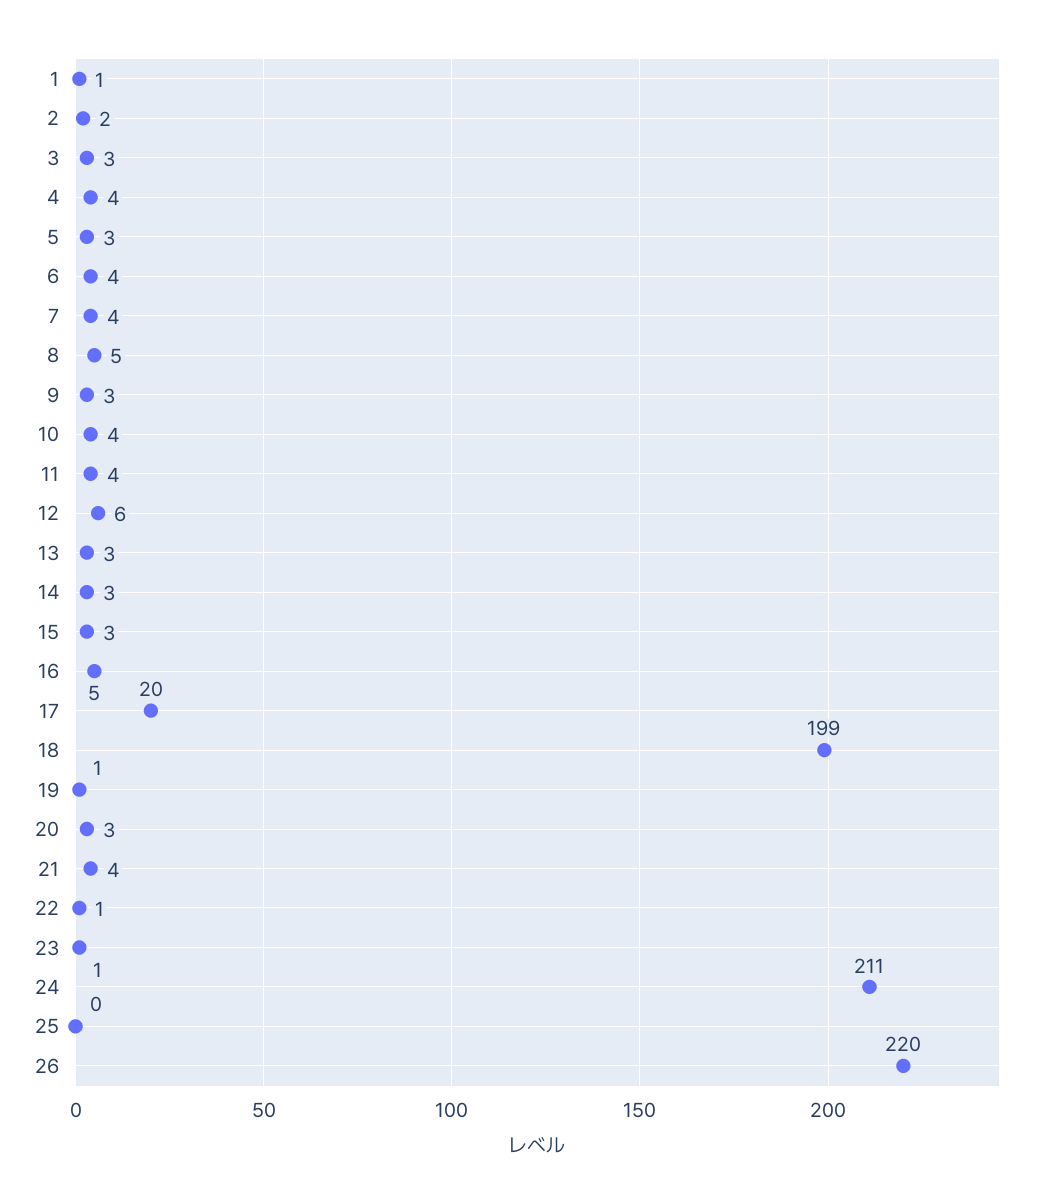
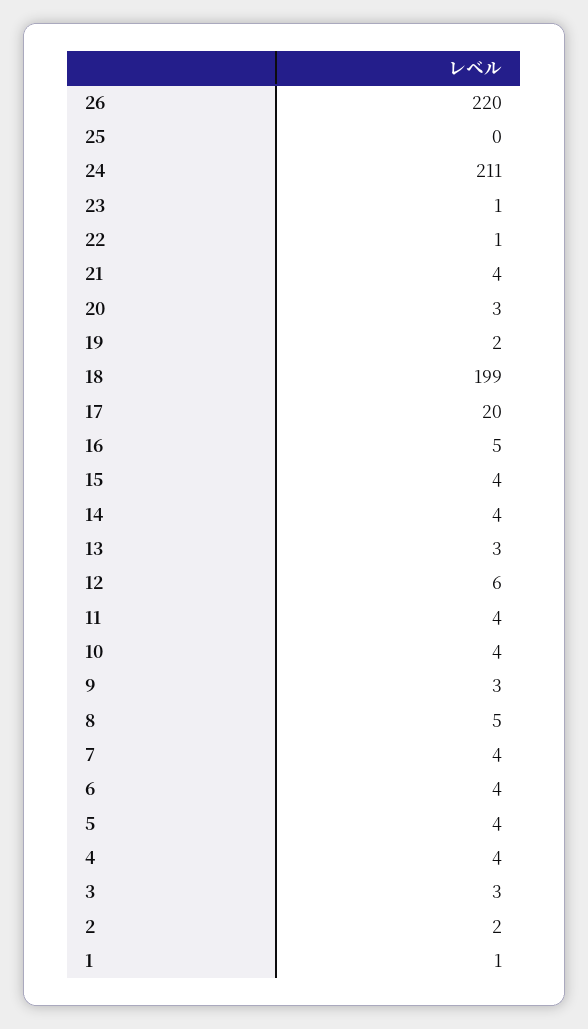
5: 3 -> 4
14: 3 -> 4
15: 3 -> 4
19: 1 -> 2

